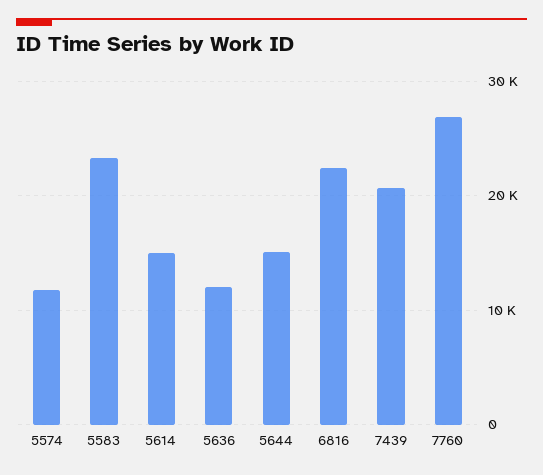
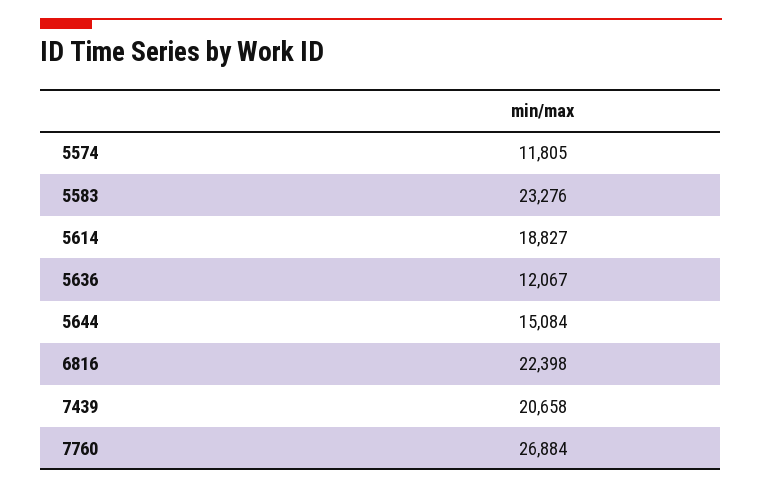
5614: 15000 -> 18827

